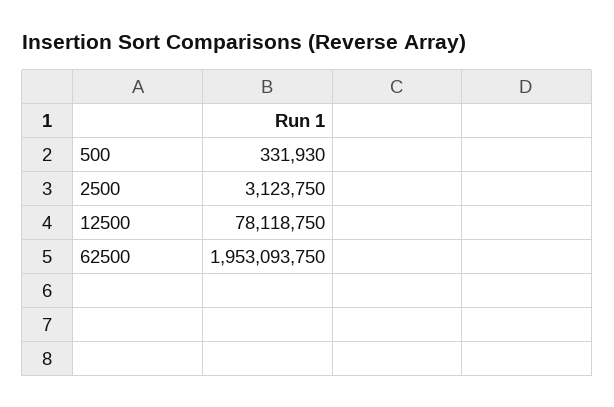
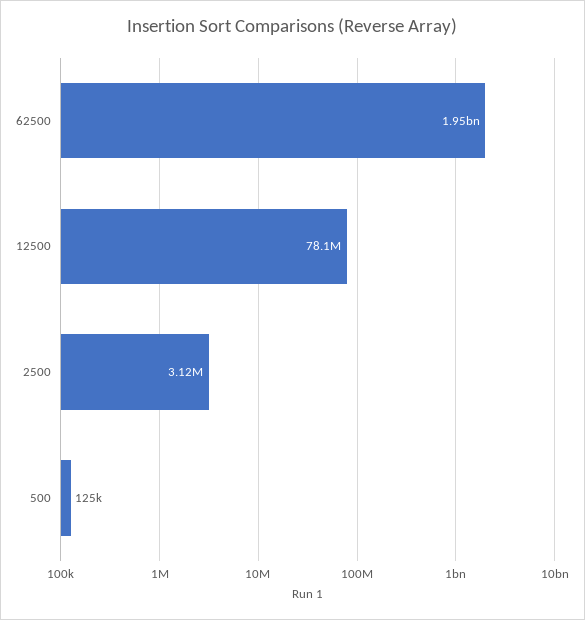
500: 331930 -> 125000

